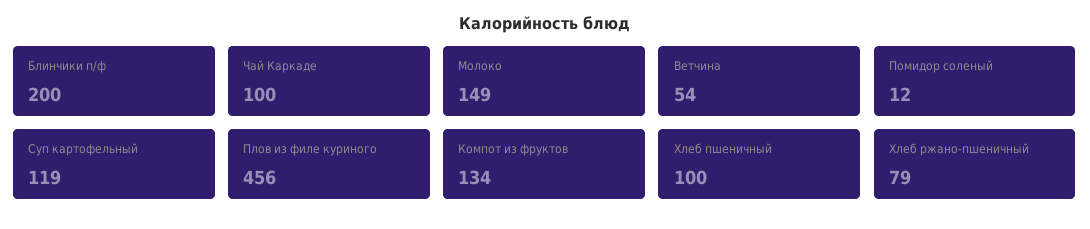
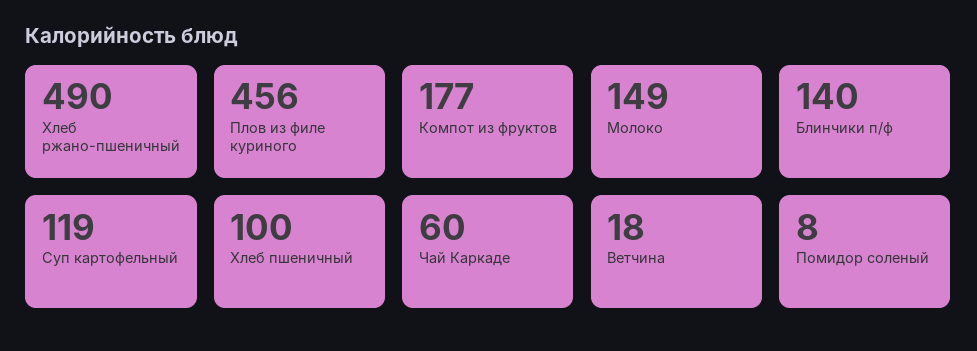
Блинчики п/ф: 200 -> 140
Чай Каркаде: 100 -> 60
Ветчина: 54 -> 18
Помидор соленый: 12 -> 8
Компот из фруктов: 134 -> 177
Хлеб ржано-пшеничный: 79 -> 490

